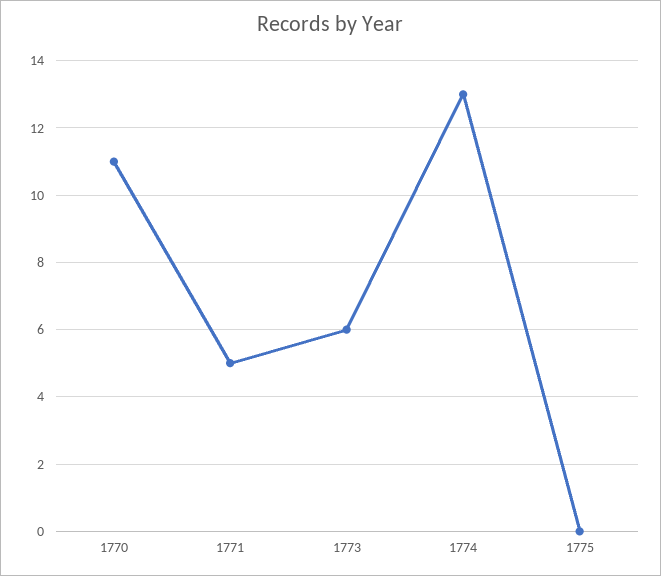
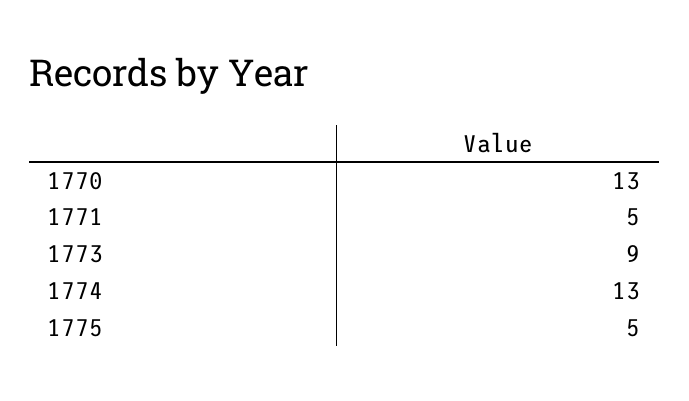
1770: 11 -> 13
1773: 6 -> 9
1775: 0 -> 5

